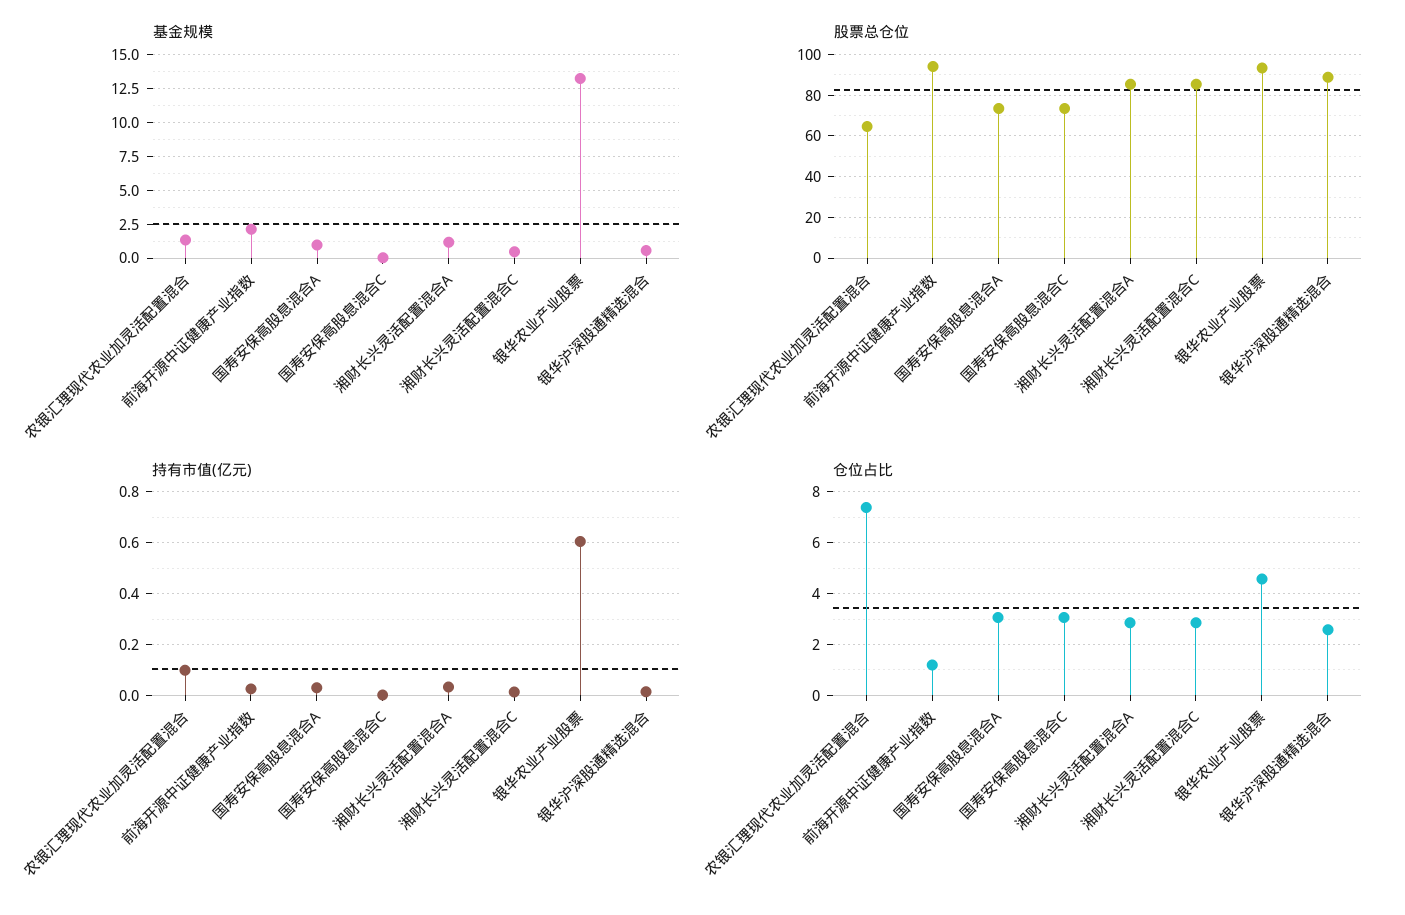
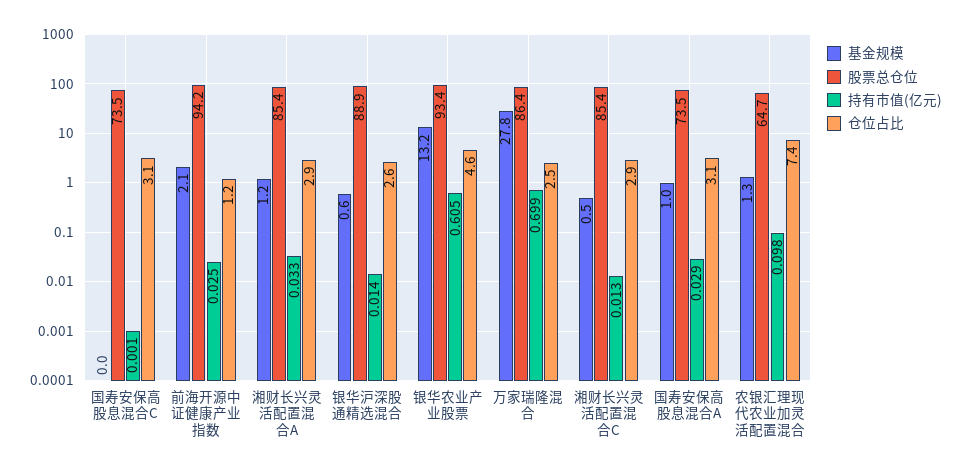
基金规模, 万家瑞隆混合: none -> 27.8
股票总仓位, 万家瑞隆混合: none -> 86.4
持有市值(亿元), 万家瑞隆混合: none -> 0.699
仓位占比, 万家瑞隆混合: none -> 2.5

